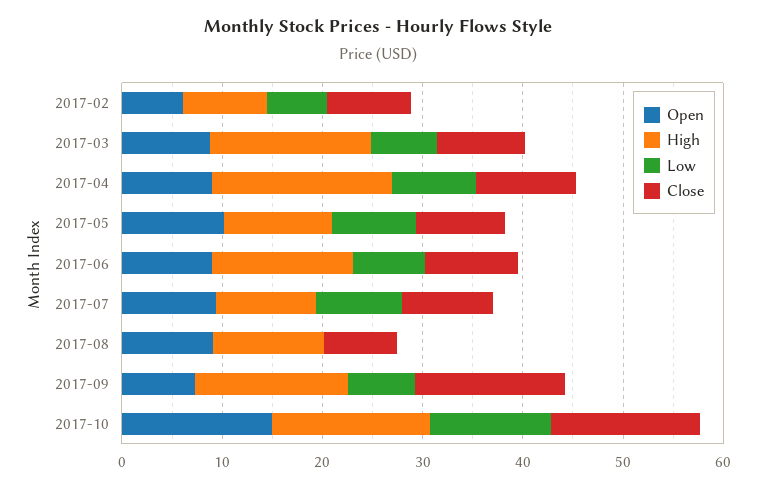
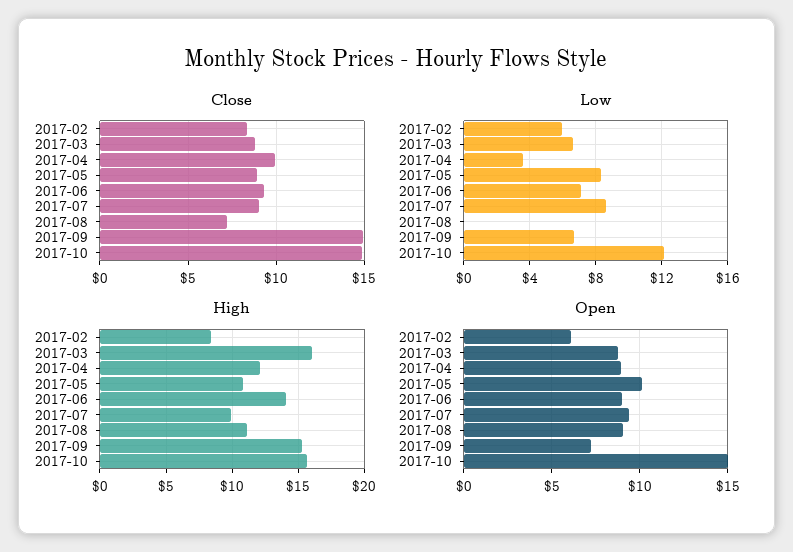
High, 2017-04: 18 -> 12
Low, 2017-04: 8 -> 3.5

